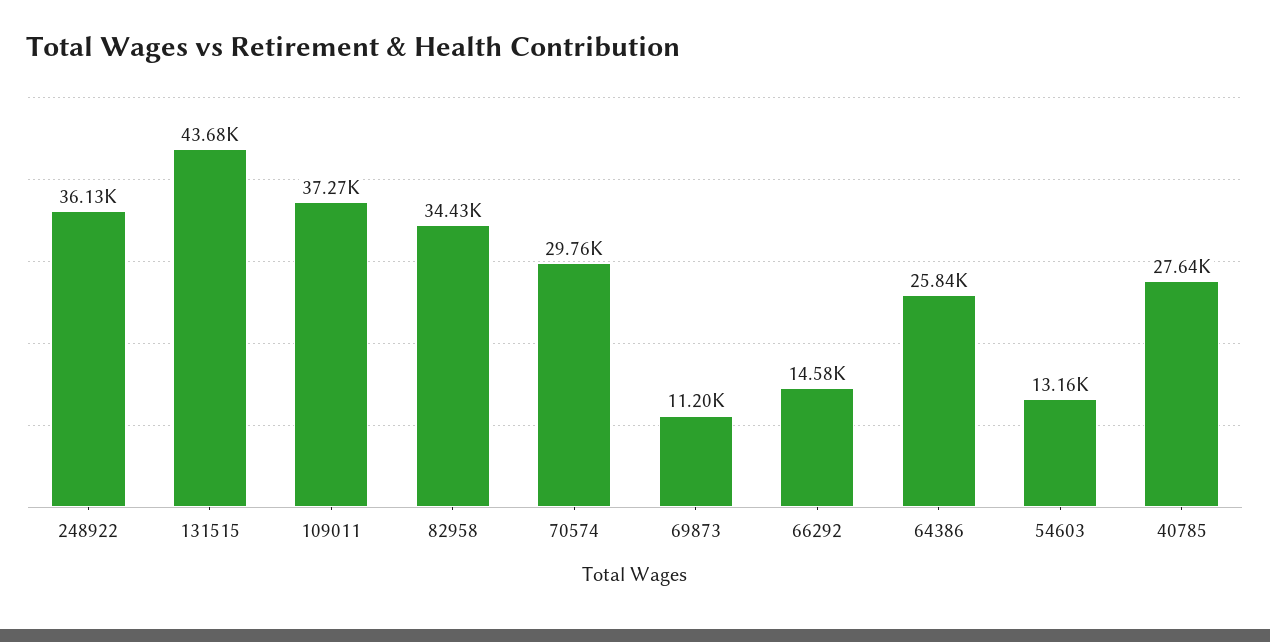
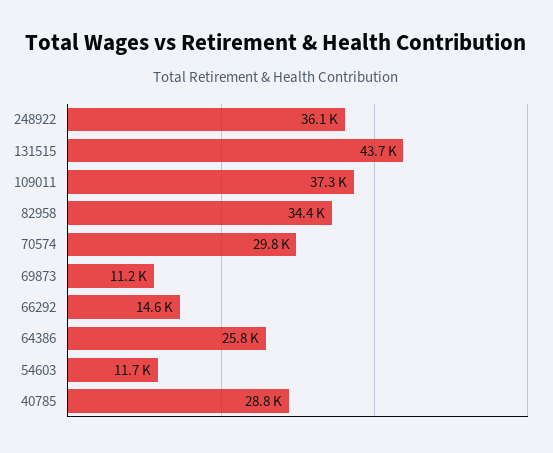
54603: 13160 -> 11700
40785: 27640 -> 28800

